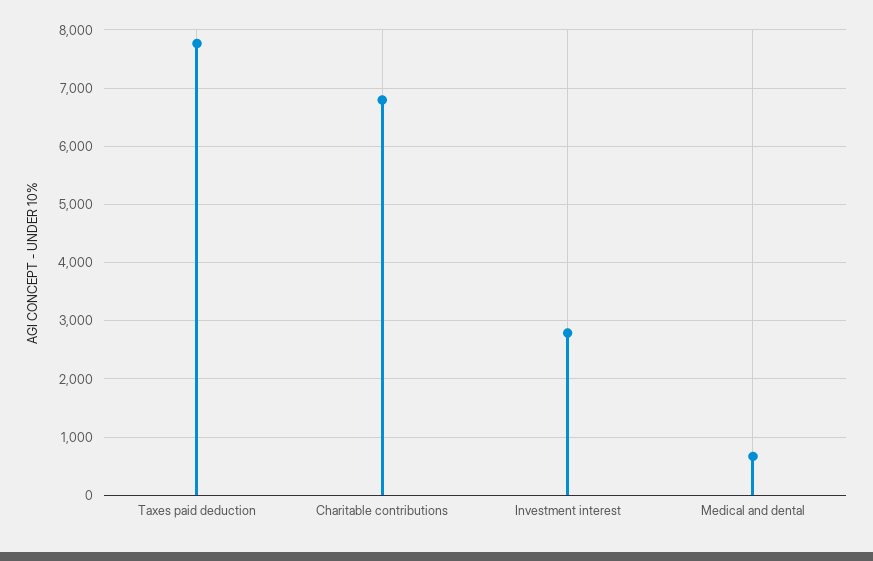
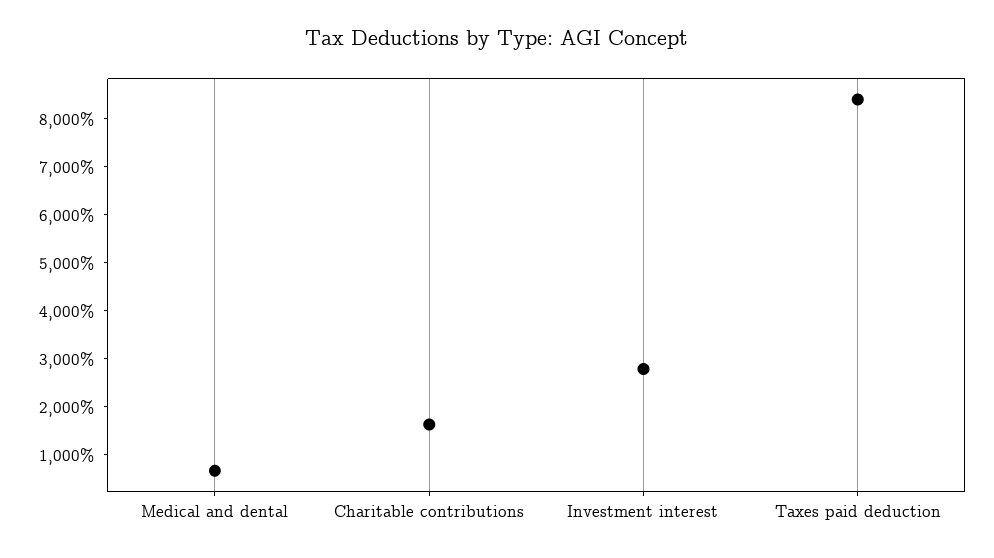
Taxes paid deduction: 7800 -> 8400
Charitable contributions: 6800 -> 1600

